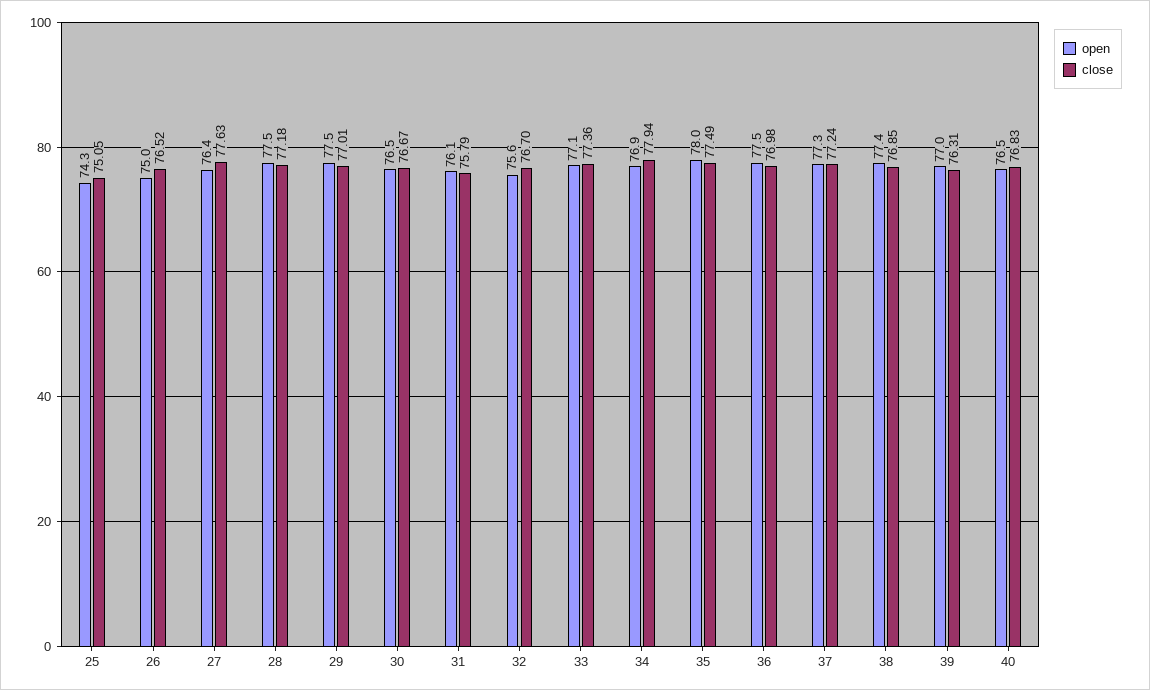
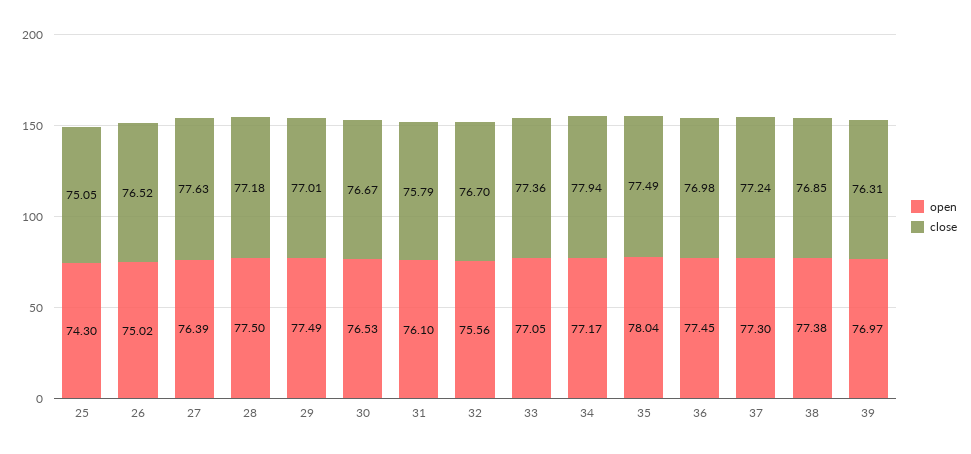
open, 34: 76.9 -> 77.17
open, 40: 76.5 -> none
close, 40: 76.83 -> none

